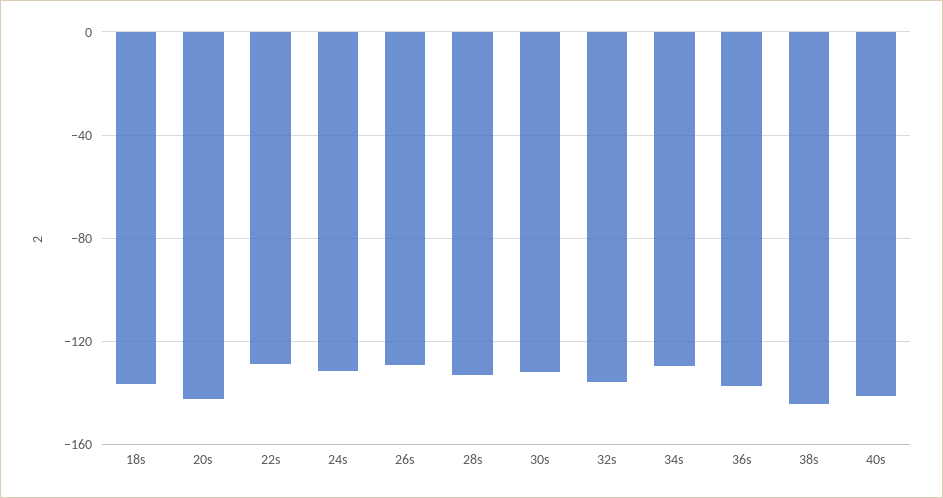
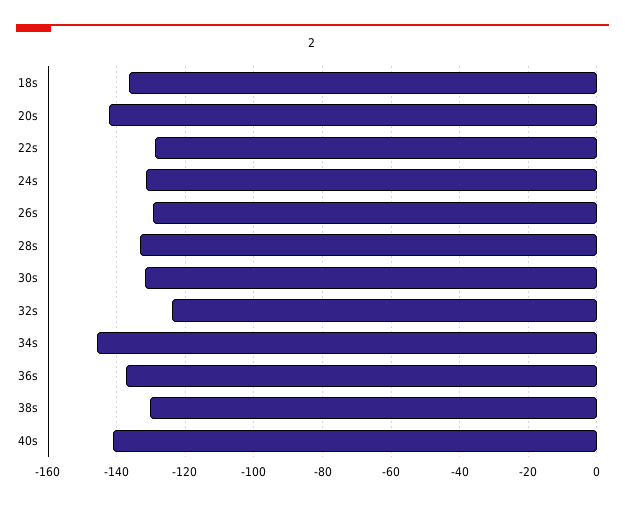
32s: -135 -> -124
34s: -130 -> -146
38s: -145 -> -130

